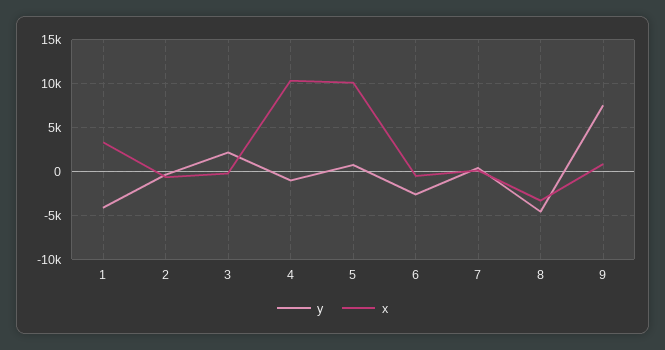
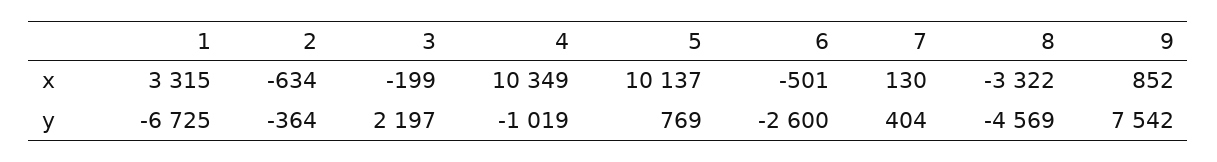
y, 1: -4000 -> -6725

